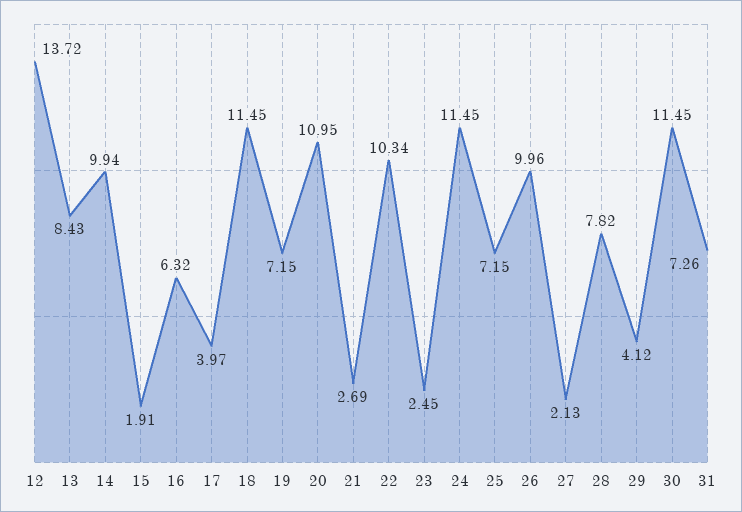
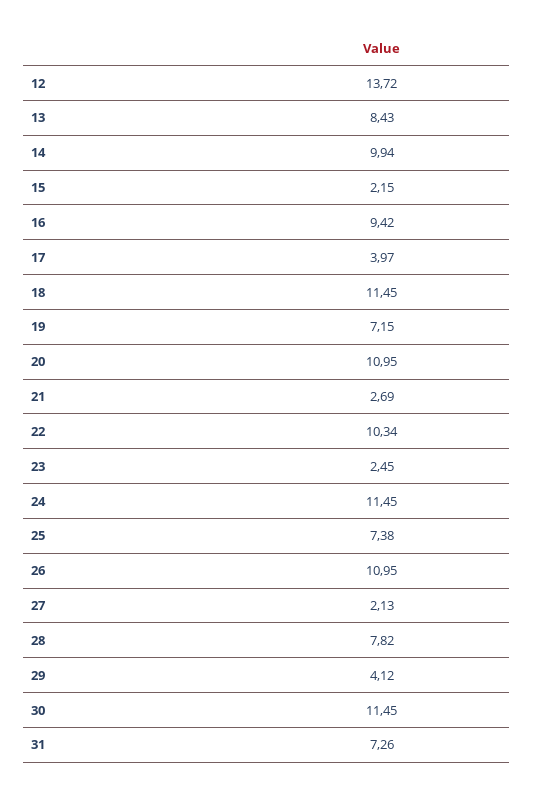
15: 1.91 -> 2.15
16: 6.32 -> 9.42
25: 7.15 -> 7.38
26: 9.96 -> 10.95

